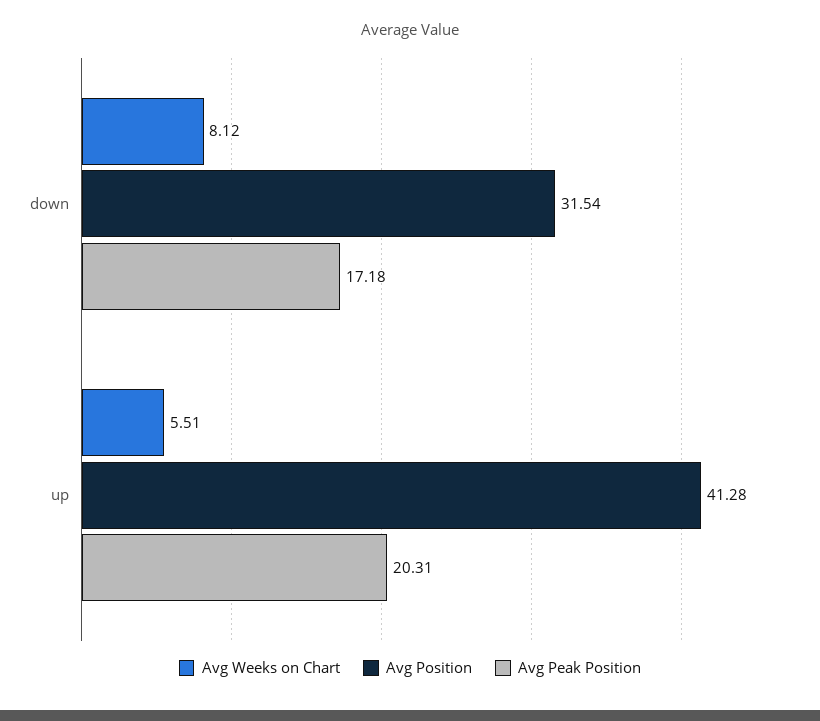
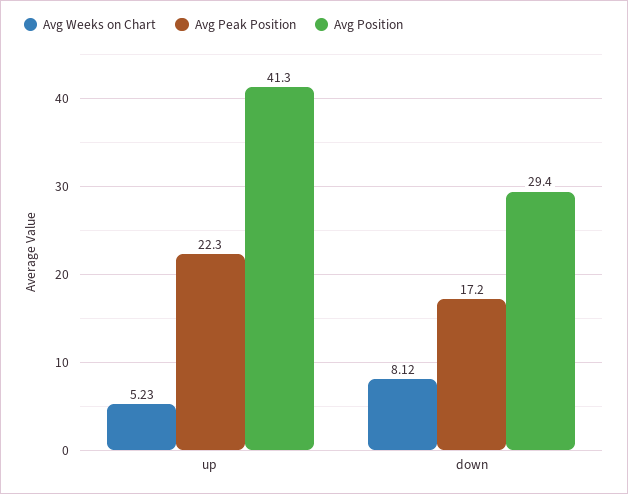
Avg Position, down: 31.54 -> 29.4
Avg Weeks on Chart, up: 5.51 -> 5.23
Avg Peak Position, up: 20.31 -> 22.3

